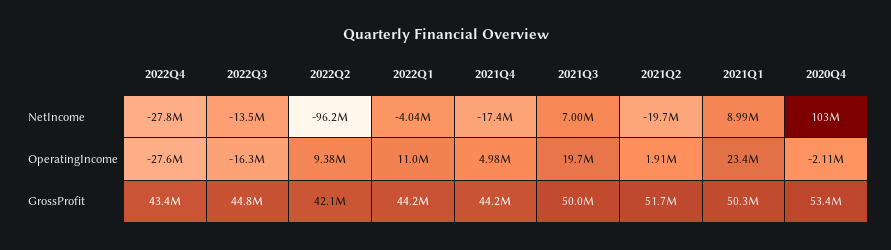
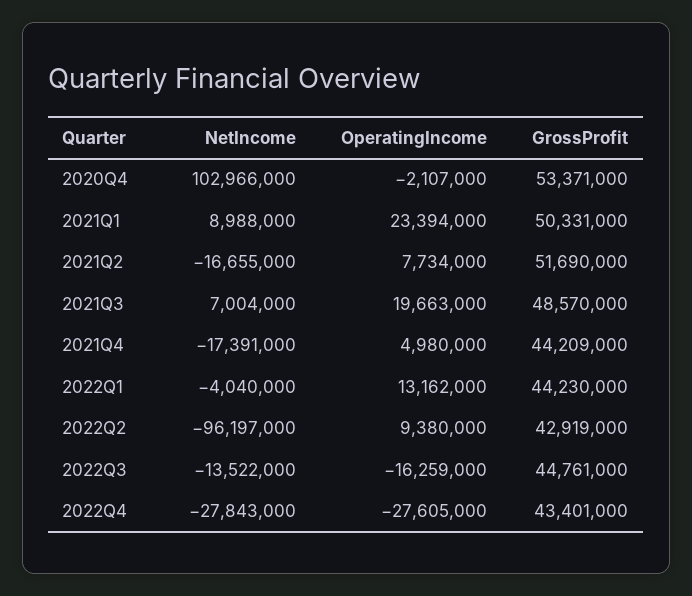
2021Q2, NetIncome: -19700000 -> -16655000
2022Q1, OperatingIncome: 11000000 -> 13162000
2021Q2, OperatingIncome: 1910000 -> 7734000
2022Q2, GrossProfit: 42100000 -> 42919000
2021Q3, GrossProfit: 50000000 -> 48570000

